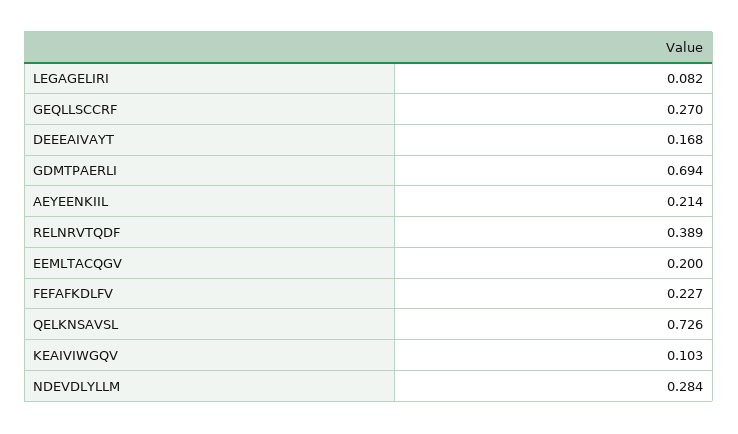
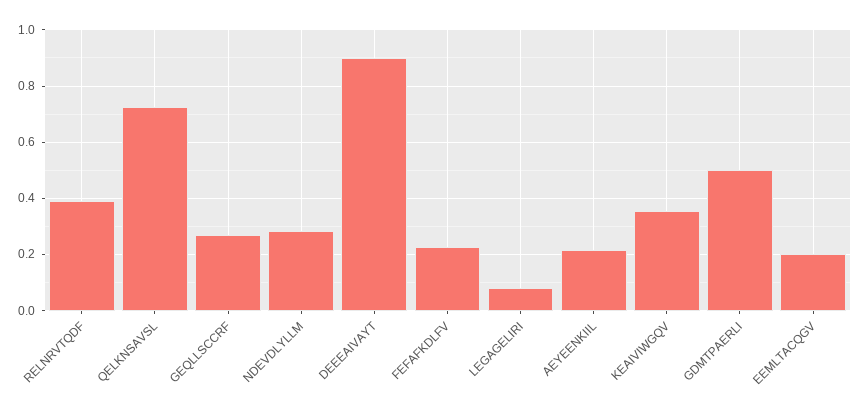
DEEEAIVAYT: 0.168 -> 0.9
GDMTPAERLI: 0.694 -> 0.5
KEAIVIWGQV: 0.103 -> 0.35

